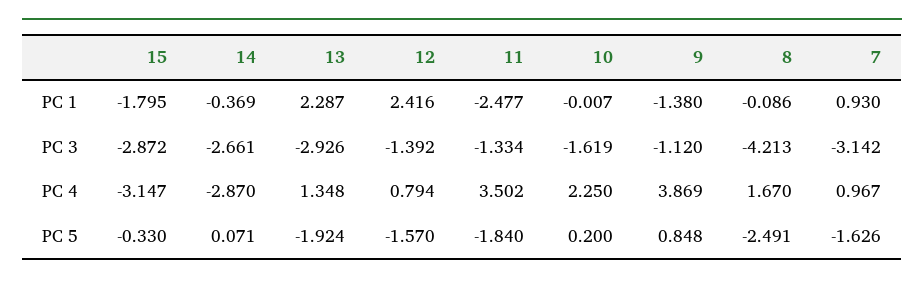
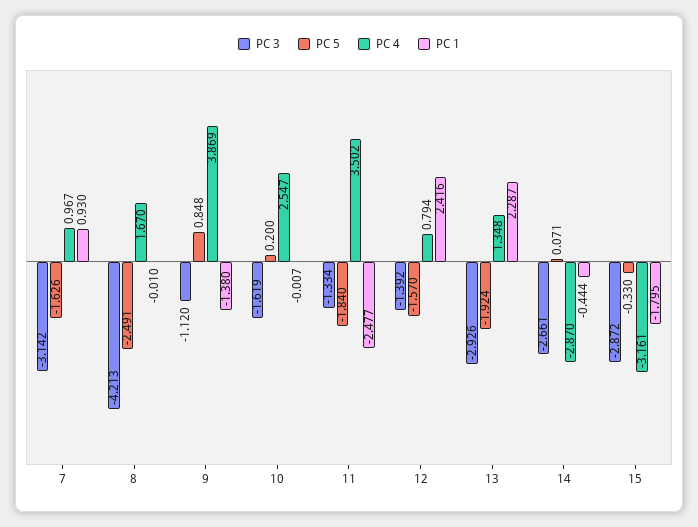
PC 1, 14: -0.369 -> -0.444
PC 1, 8: -0.086 -> -0.01
PC 4, 15: -3.147 -> -3.161
PC 4, 10: 2.25 -> 2.547

